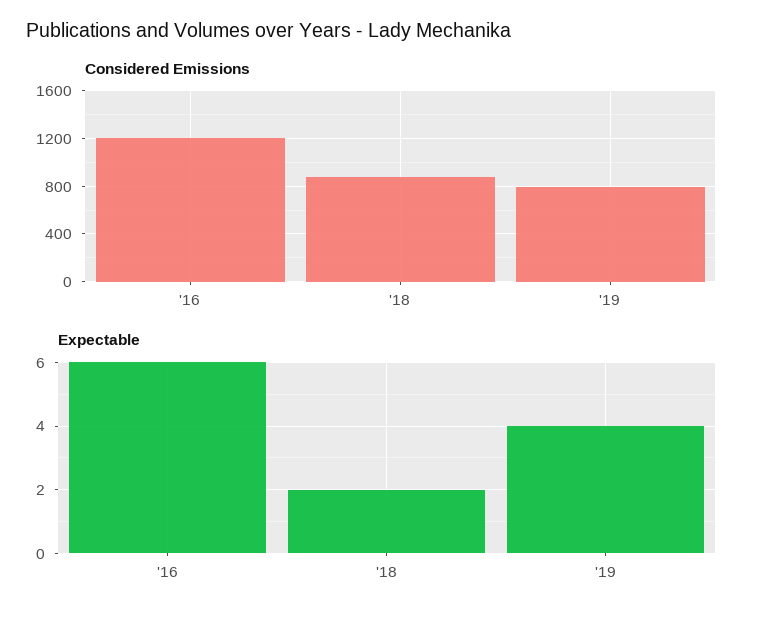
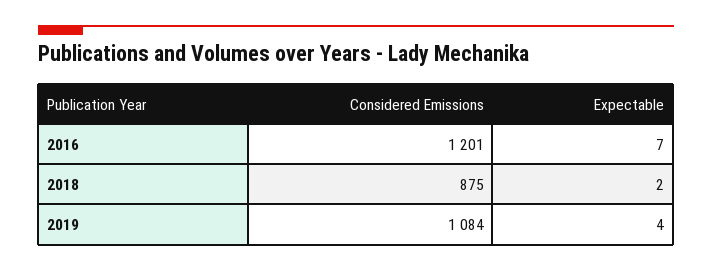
Considered Emissions, '19: 800 -> 1084
Expectable, '16: 6 -> 7

